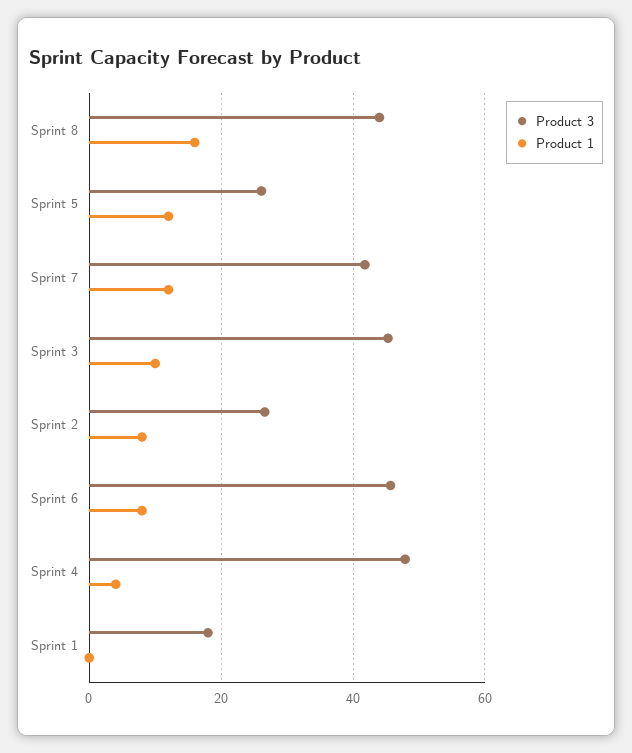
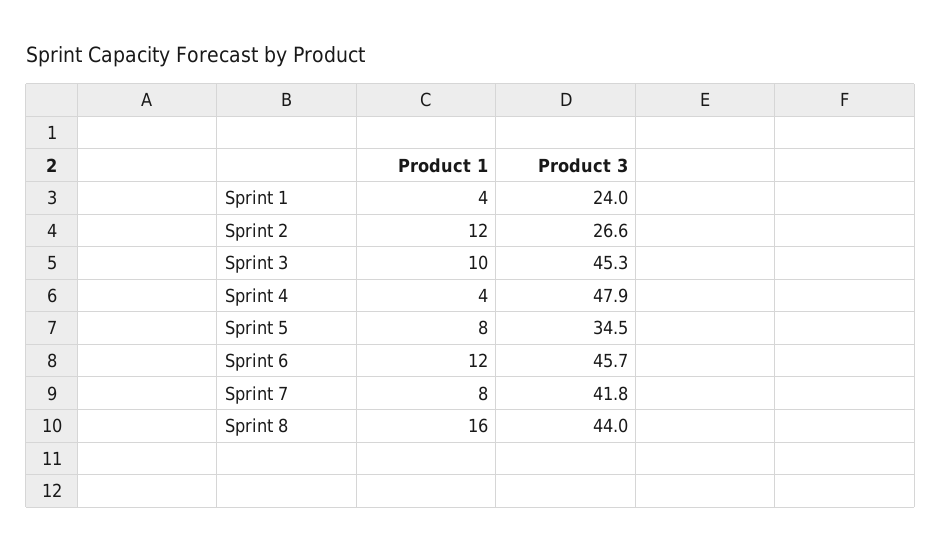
Product 3, Sprint 5: 26 -> 34.5
Product 1, Sprint 5: 12 -> 8
Product 1, Sprint 7: 12 -> 8
Product 1, Sprint 2: 8 -> 12
Product 1, Sprint 6: 8 -> 12
Product 3, Sprint 1: 18 -> 24
Product 1, Sprint 1: 0 -> 4

